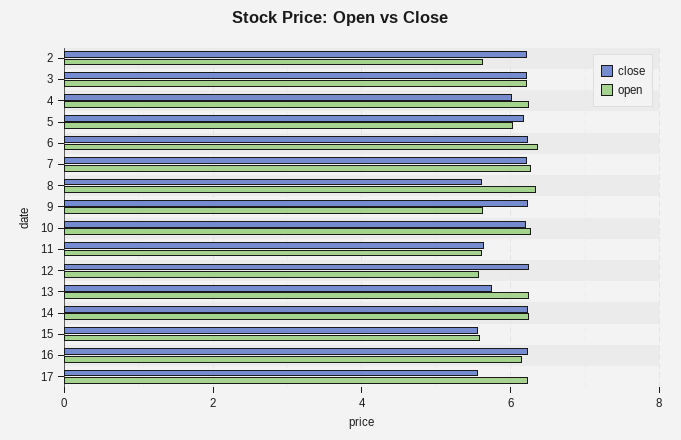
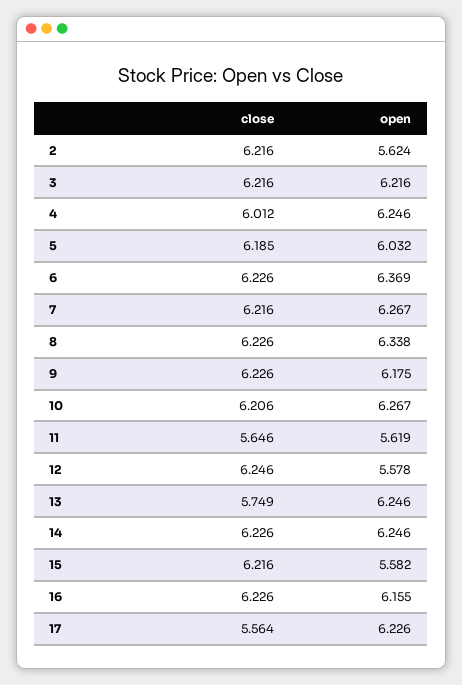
close, 8: 5.6 -> 6.226
open, 9: 5.6 -> 6.175
close, 15: 5.6 -> 6.216

